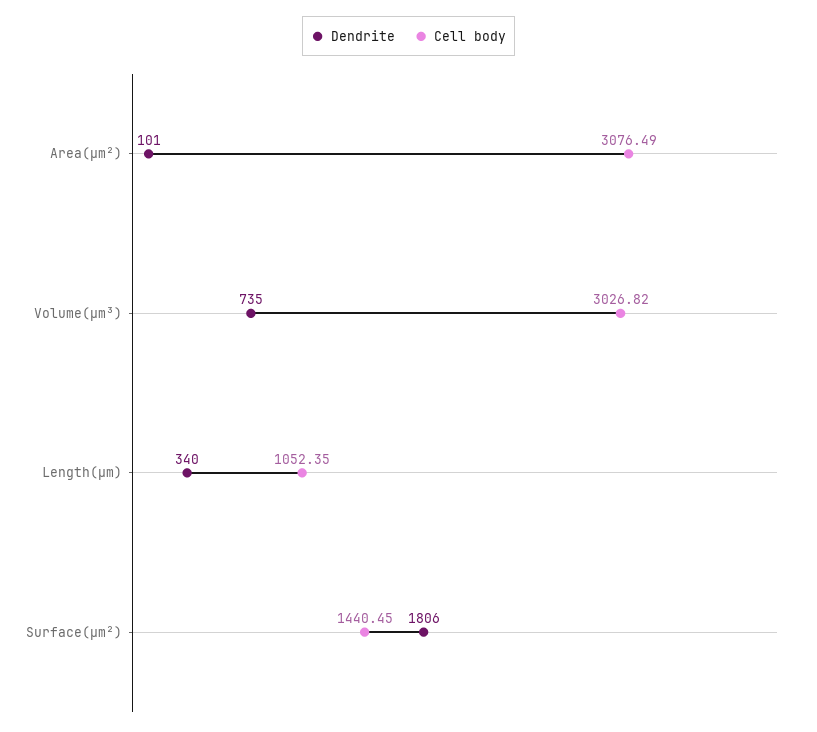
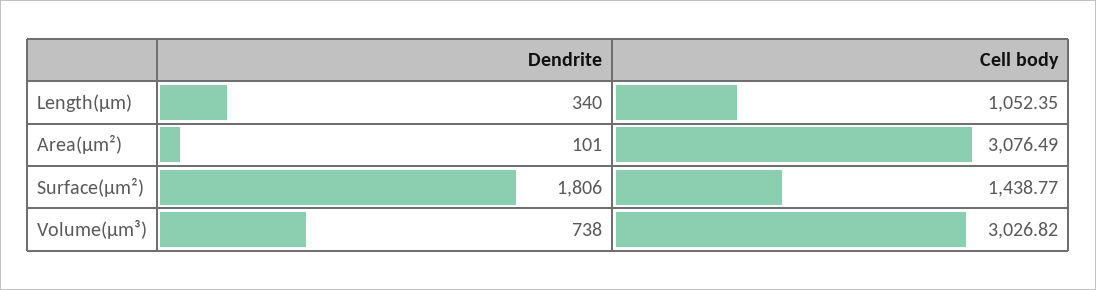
Dendrite, Volume(µm³): 735 -> 738
Cell body, Surface(µm²): 1440.45 -> 1438.77

